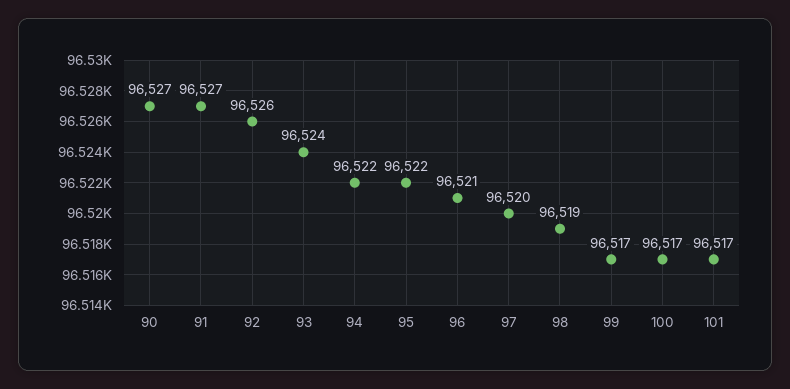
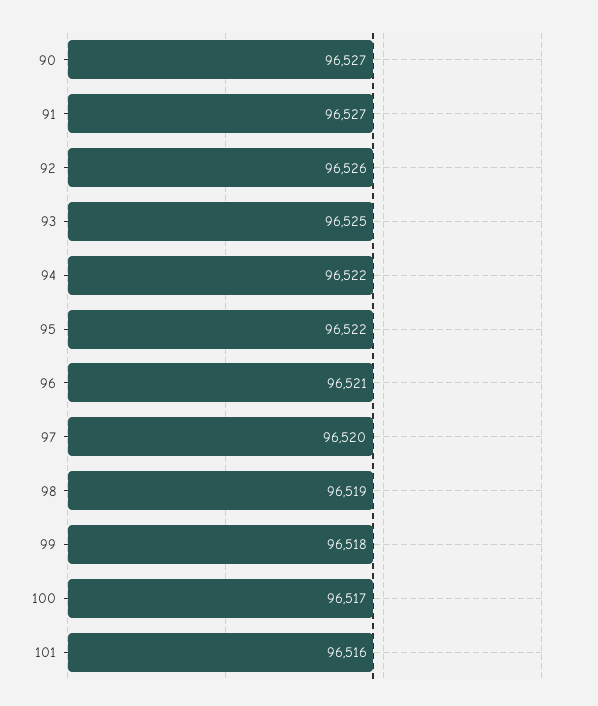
93: 96524 -> 96525
99: 96517 -> 96518
101: 96517 -> 96516

